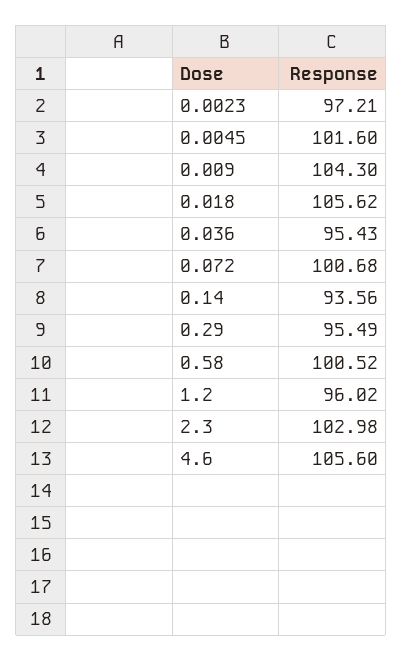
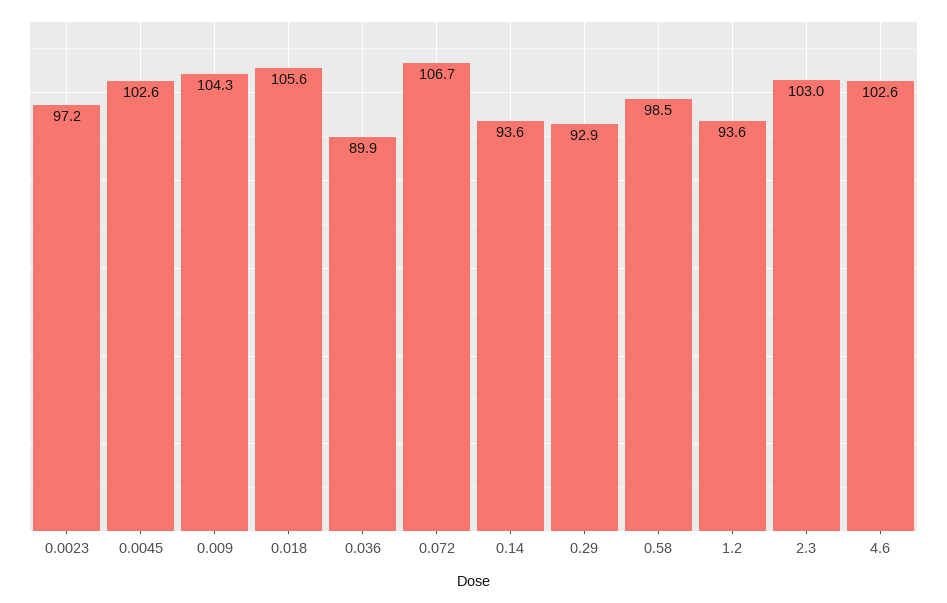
0.0045: 101.6 -> 102.6
0.036: 95.43 -> 89.9
0.072: 100.68 -> 106.7
0.29: 95.49 -> 92.9
0.58: 100.52 -> 98.5
1.2: 96.02 -> 93.6
4.6: 105.6 -> 102.6

